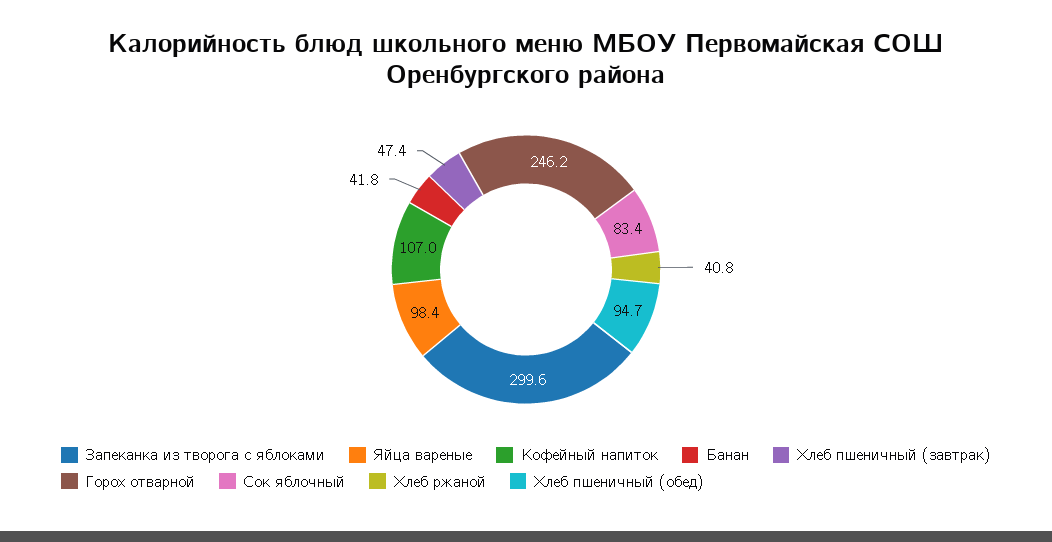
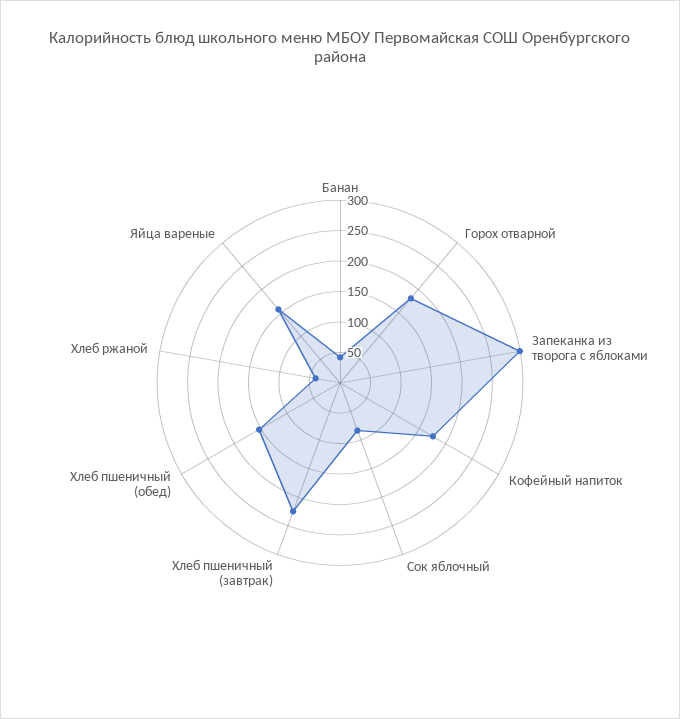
Яйца вареные: 98.4 -> 150
Кофейный напиток: 107 -> 175
Хлеб пшеничный (завтрак): 47.4 -> 225
Горох отварной: 246.2 -> 175
Хлеб пшеничный (обед): 94.7 -> 150

